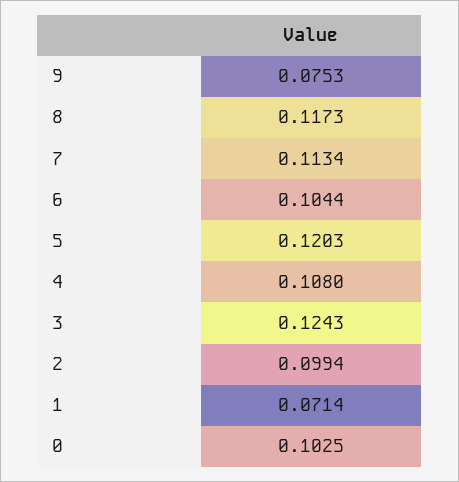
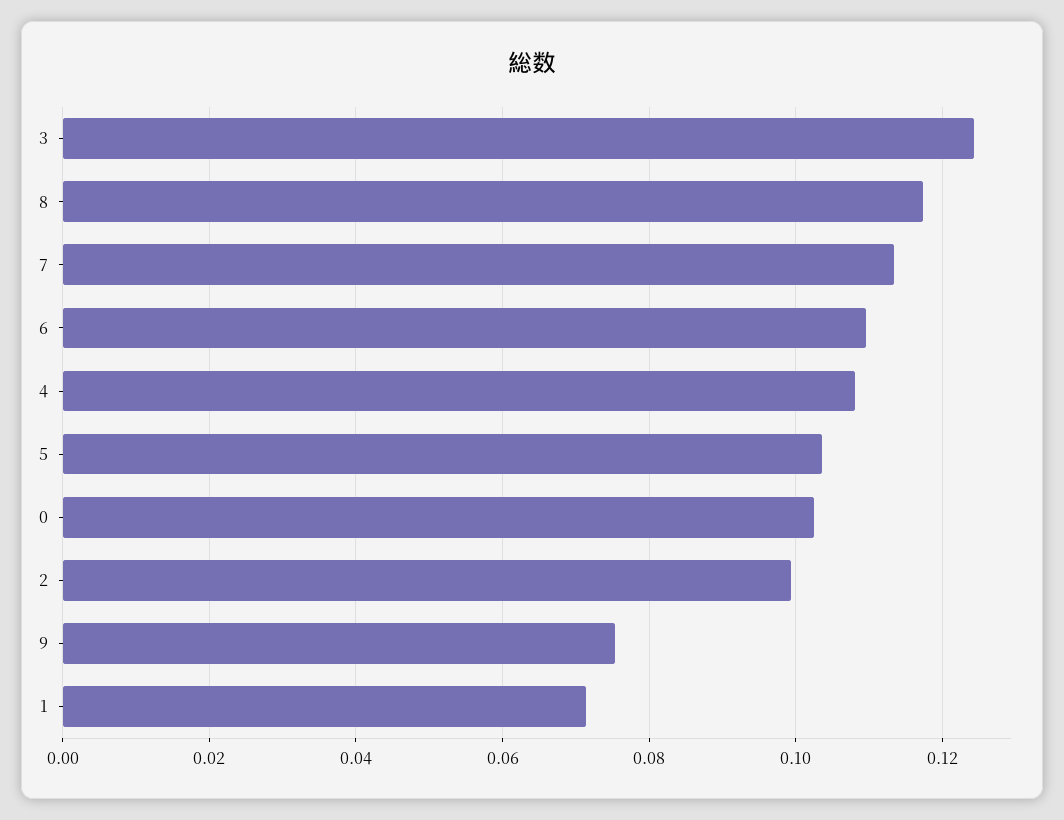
6: 0.1044 -> 0.11
5: 0.1203 -> 0.104

